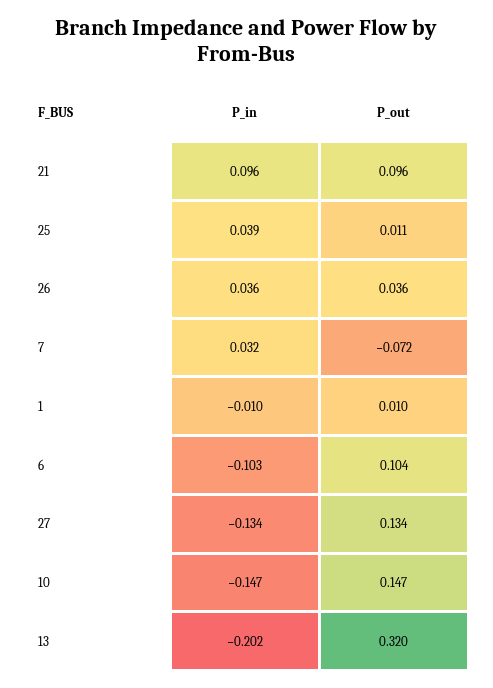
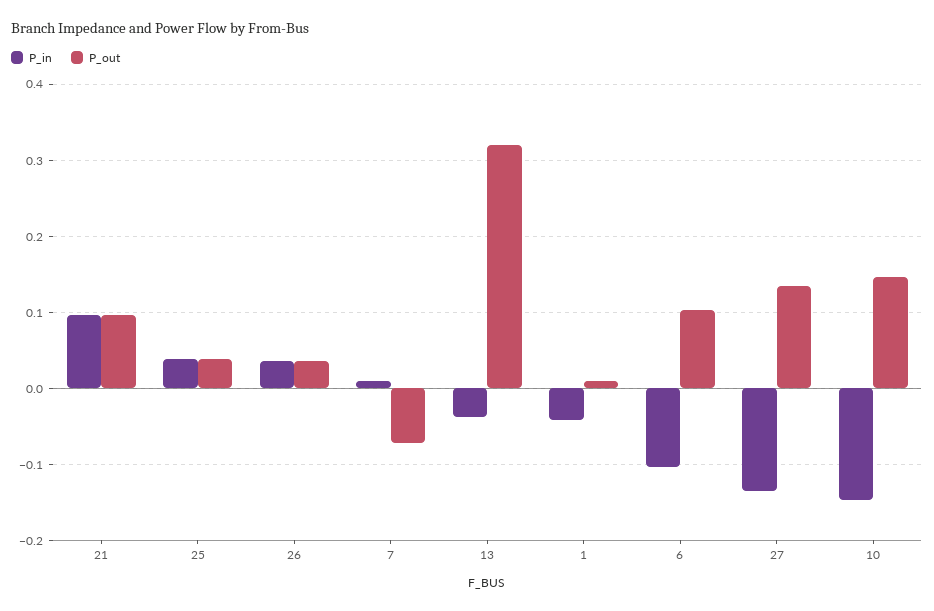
P_out, 25: 0.011 -> 0.04
P_in, 7: 0.032 -> 0.01
P_in, 1: -0.01 -> -0.04
P_in, 13: -0.202 -> -0.04

